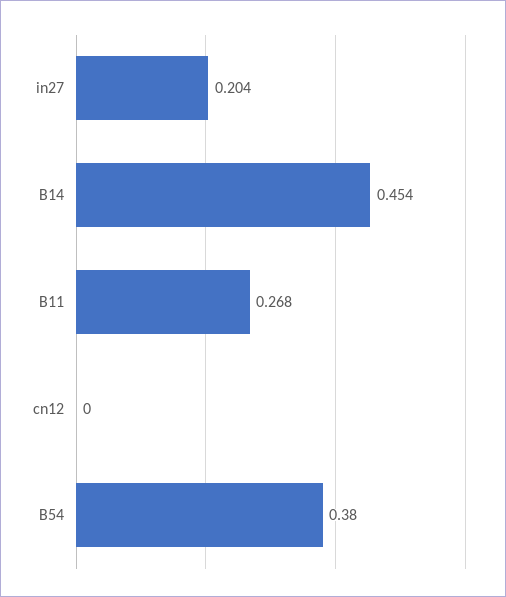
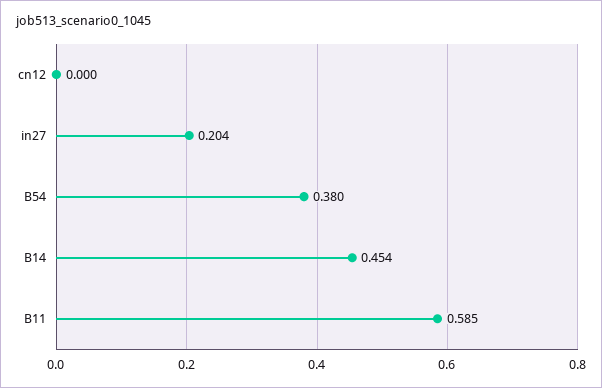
B11: 0.268 -> 0.585

